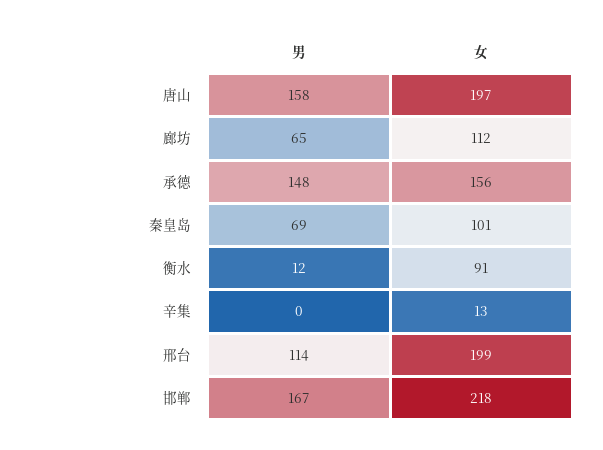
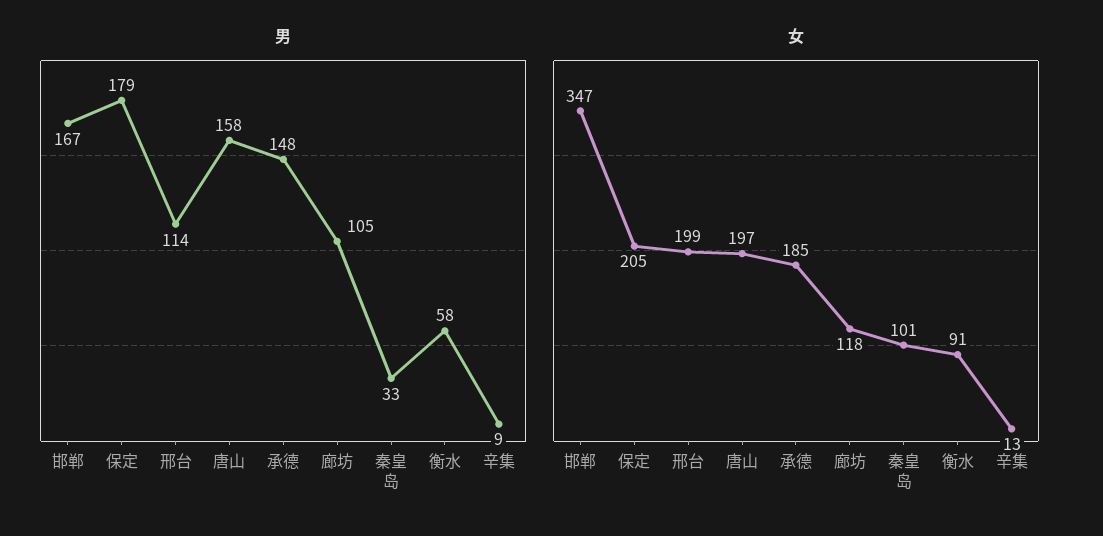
男, 廊坊: 65 -> 105
女, 廊坊: 112 -> 118
女, 承德: 156 -> 185
男, 秦皇岛: 69 -> 33
男, 衡水: 12 -> 58
男, 辛集: 0 -> 9
女, 邯郸: 218 -> 347
男, 保定: none -> 179
女, 保定: none -> 205

